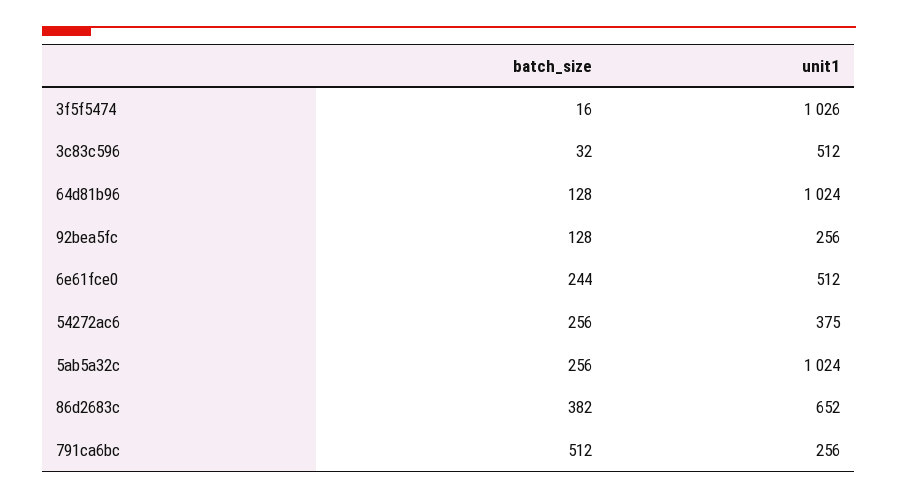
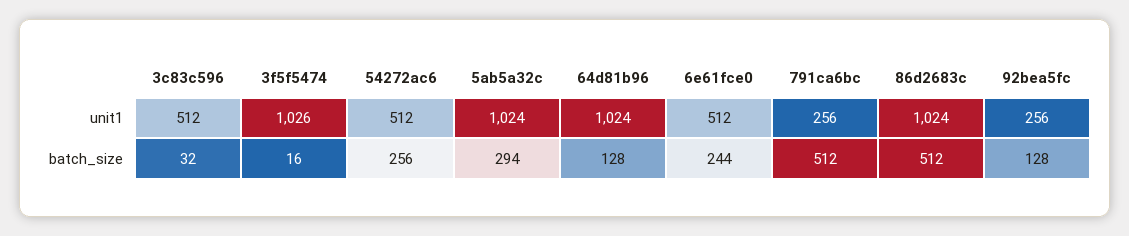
unit1, 54272ac6: 375 -> 512
batch_size, 5ab5a32c: 256 -> 294
batch_size, 86d2683c: 382 -> 512
unit1, 86d2683c: 652 -> 1024

